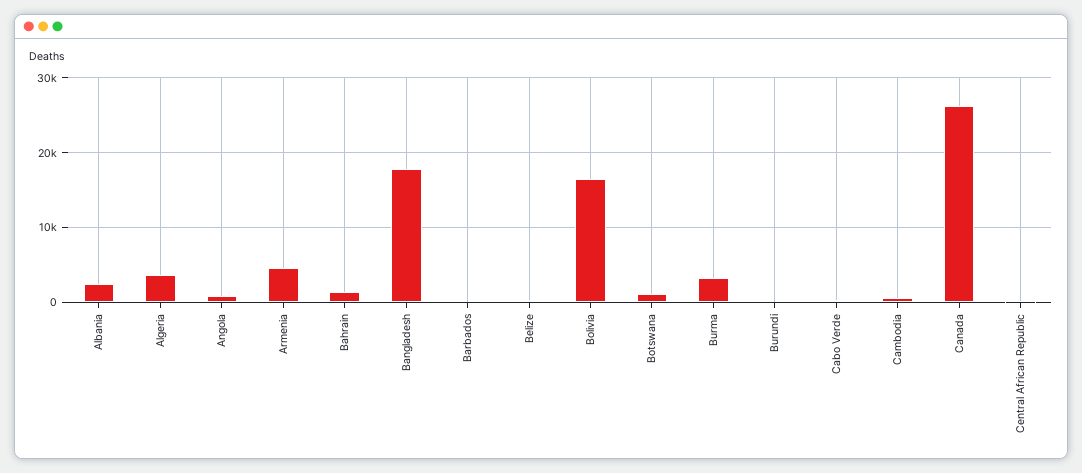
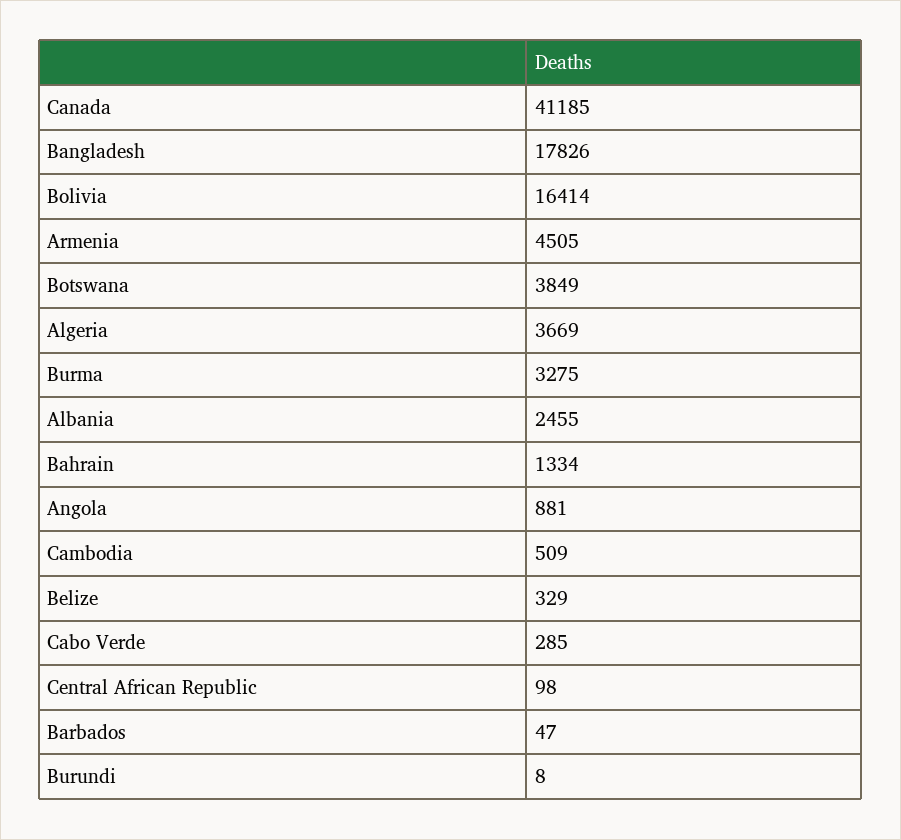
Botswana: 1000 -> 3849
Canada: 26000 -> 41185

